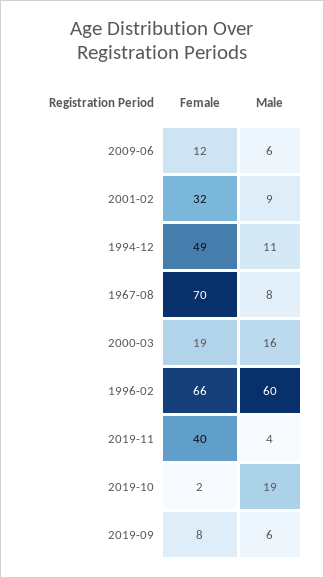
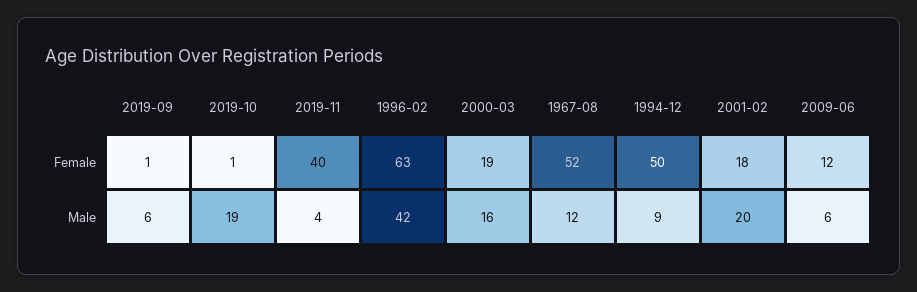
Female, 2001-02: 32 -> 18
Male, 2001-02: 9 -> 20
Female, 1994-12: 49 -> 50
Male, 1994-12: 11 -> 9
Female, 1967-08: 70 -> 52
Male, 1967-08: 8 -> 12
Female, 1996-02: 66 -> 63
Male, 1996-02: 60 -> 42
Female, 2019-10: 2 -> 1
Female, 2019-09: 8 -> 1

